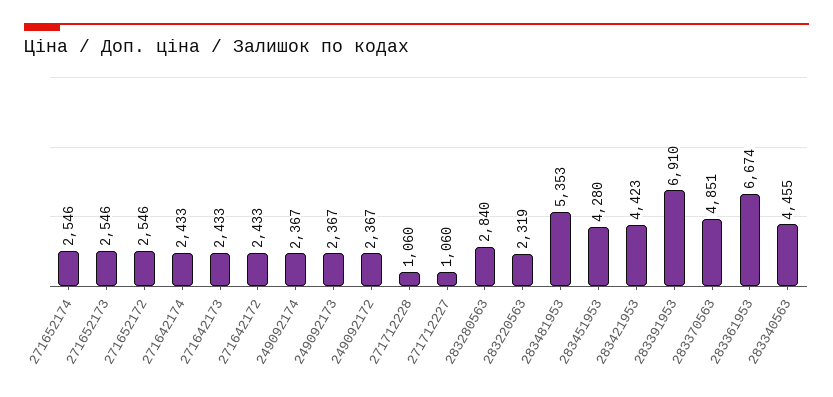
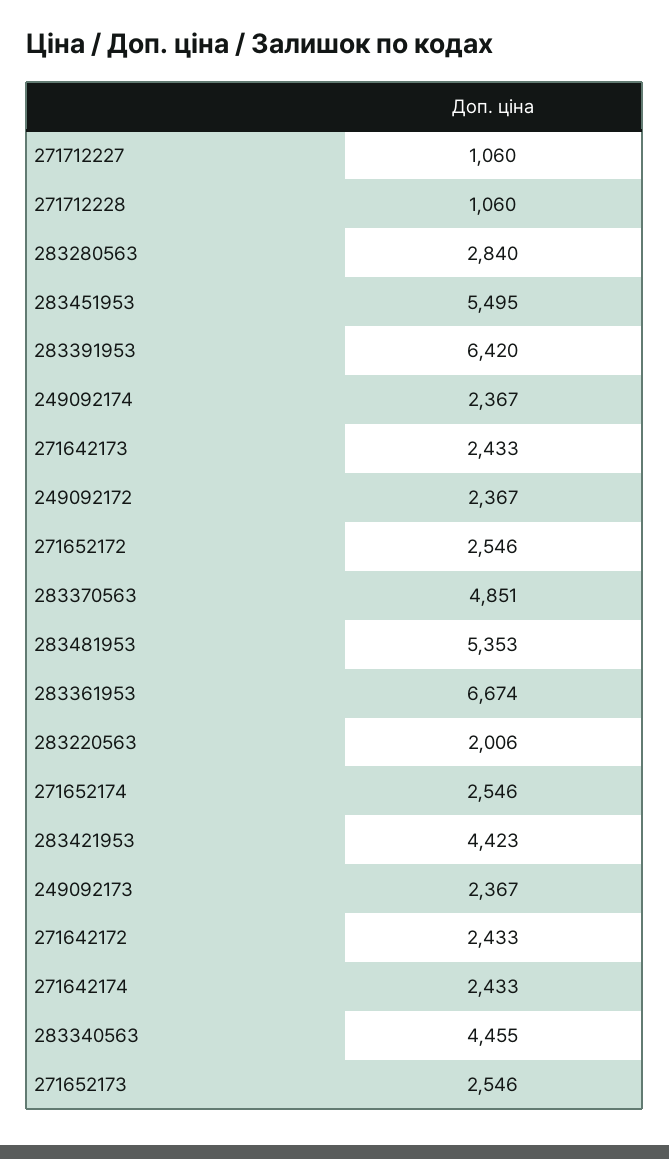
283220563: 2319 -> 2006
283451953: 4280 -> 5495
283391953: 6910 -> 6420

